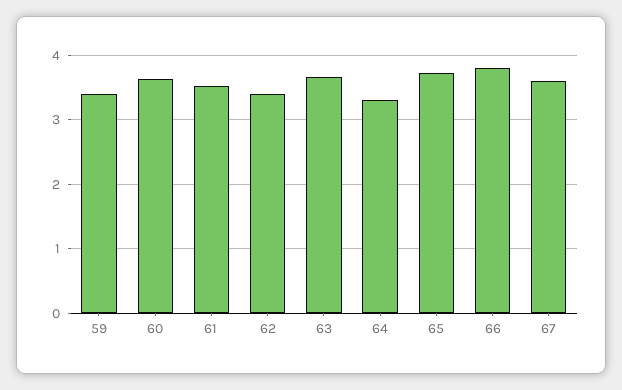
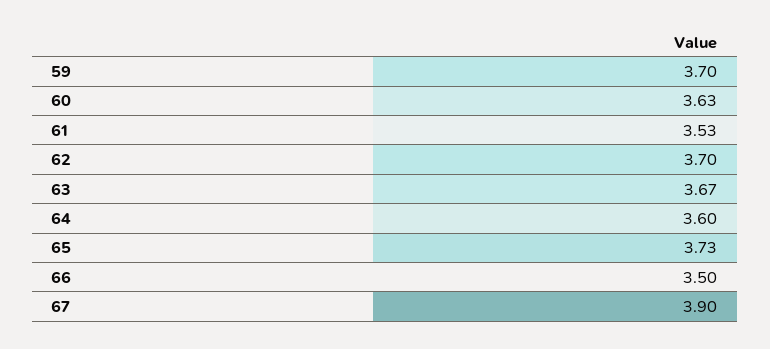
59: 3.4 -> 3.7
62: 3.4 -> 3.7
64: 3.3 -> 3.6
66: 3.8 -> 3.5
67: 3.6 -> 3.9

